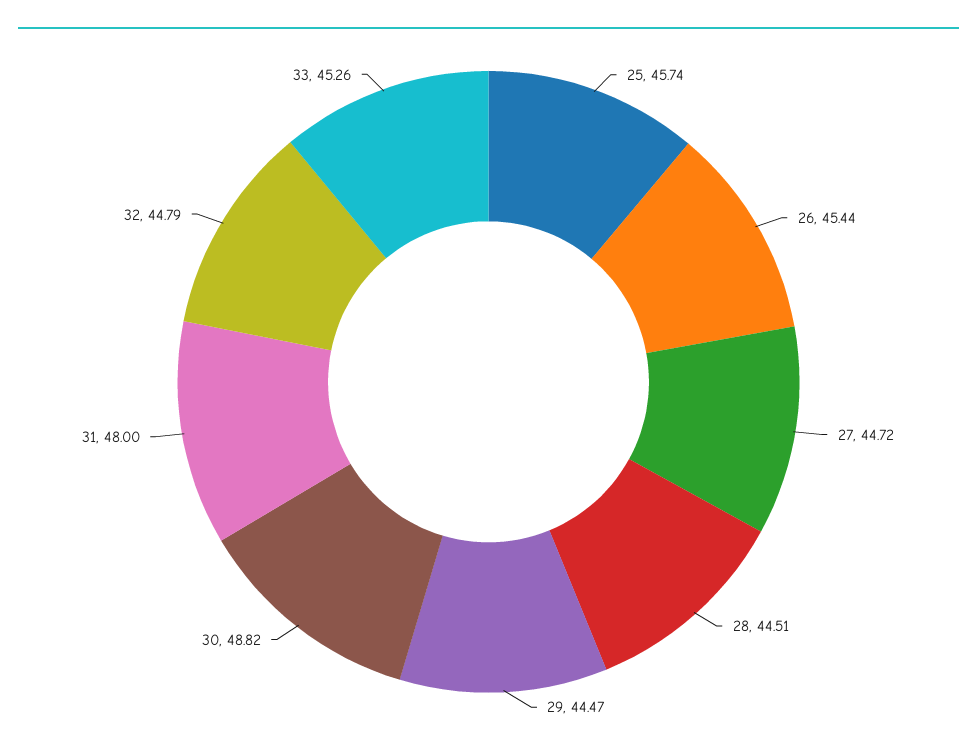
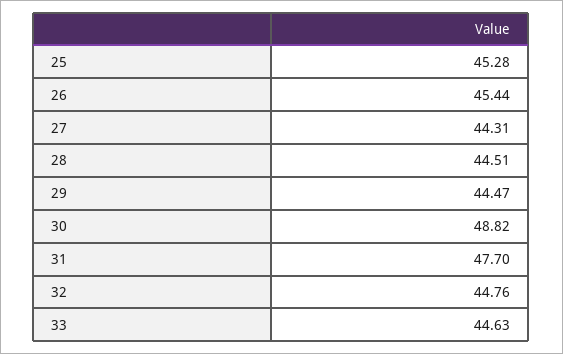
25: 45.74 -> 45.28
27: 44.72 -> 44.31
31: 48 -> 47.7
32: 44.79 -> 44.76
33: 45.26 -> 44.63

